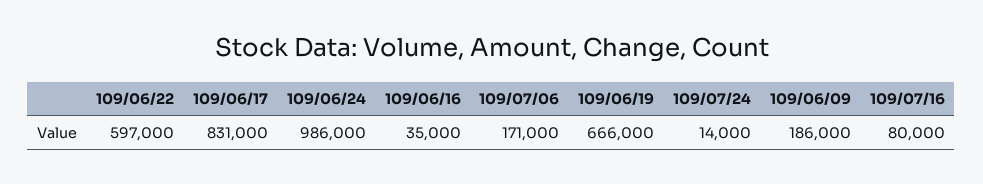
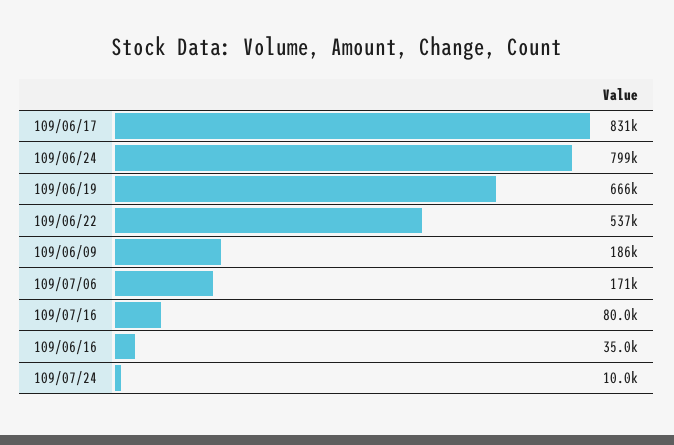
109/06/22: 597000 -> 537000
109/06/24: 986000 -> 799000
109/07/24: 14000 -> 10000

